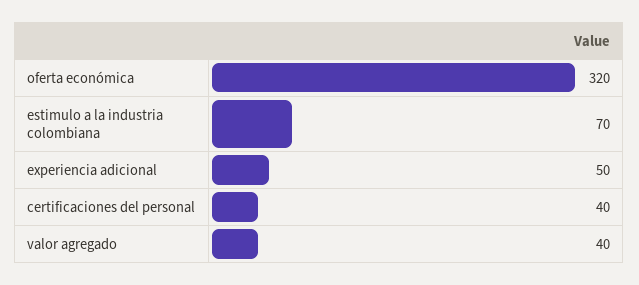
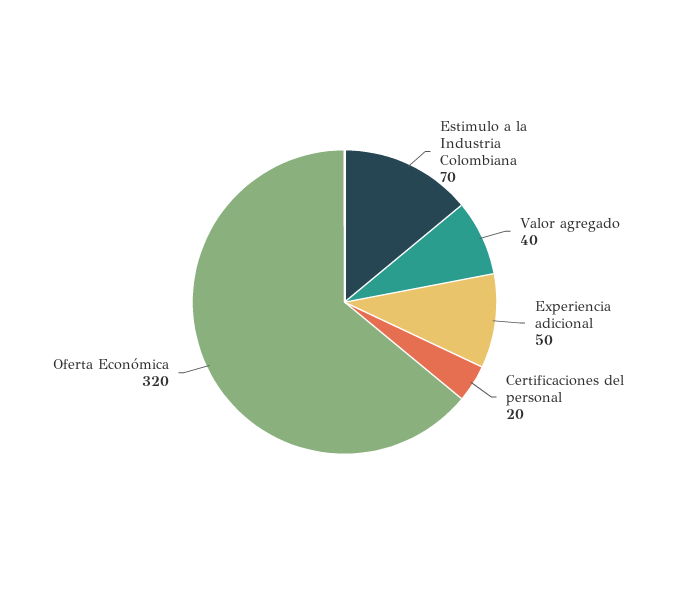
certificaciones del personal: 40 -> 20

